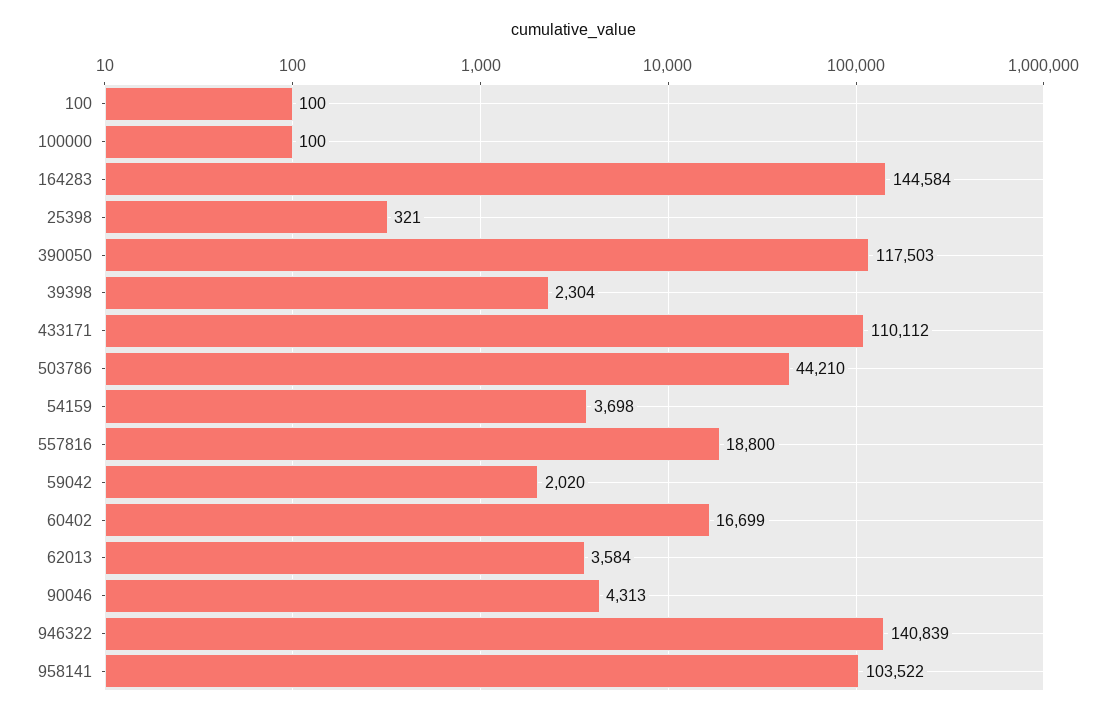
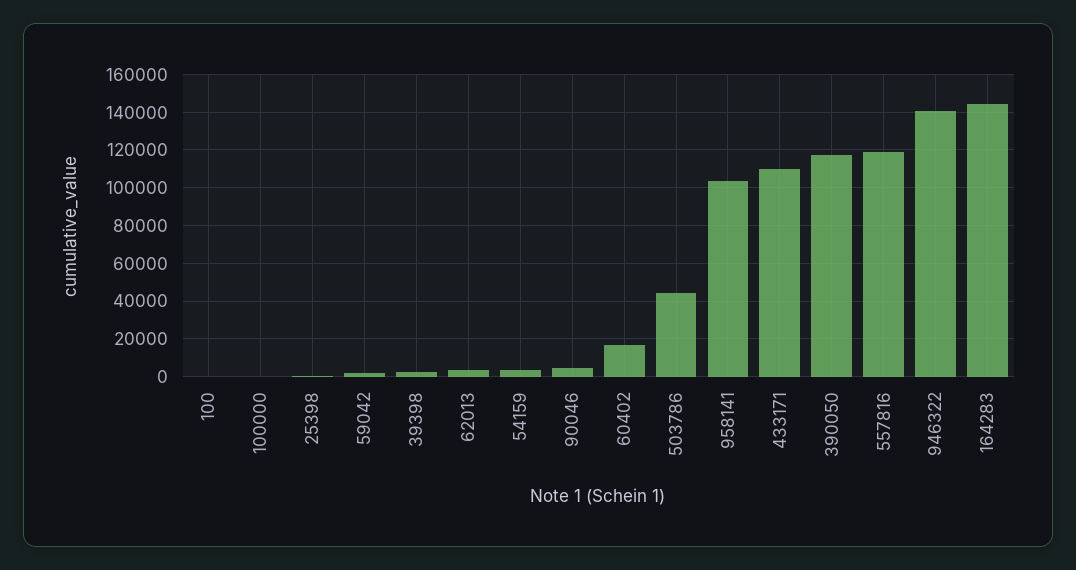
557816: 18800 -> 120000

